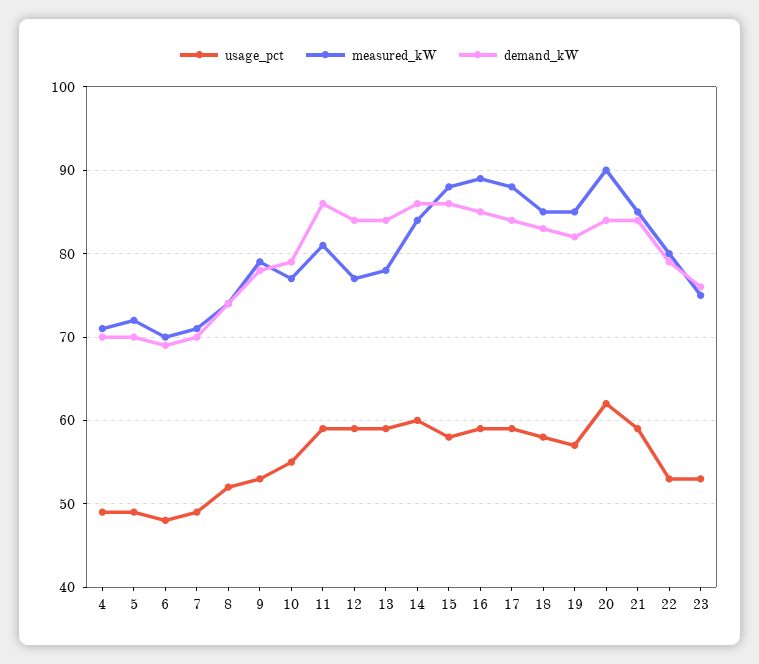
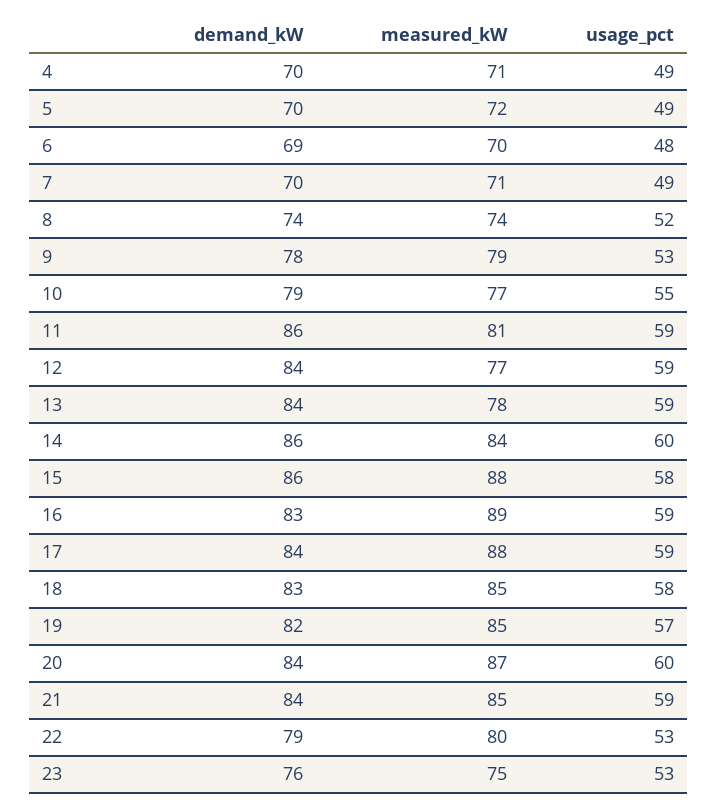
demand_kW, 16: 85 -> 83
usage_pct, 20: 62 -> 60
measured_kW, 20: 90 -> 87

